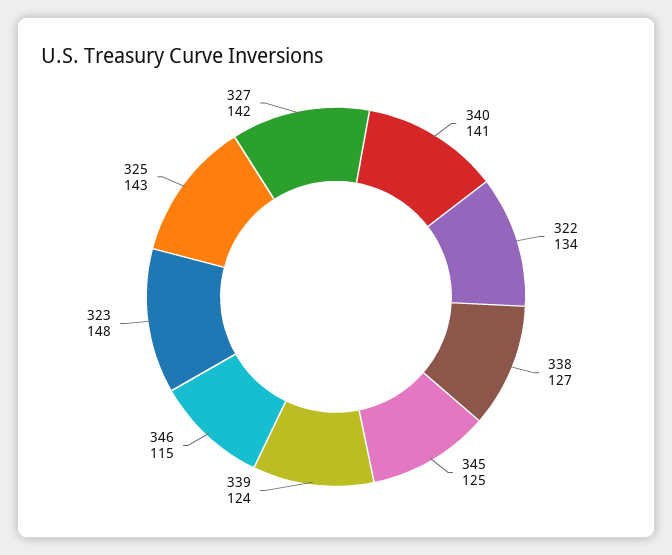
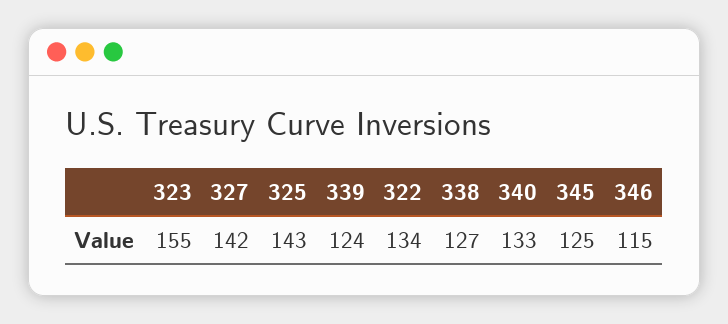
340: 141 -> 133
323: 148 -> 155

